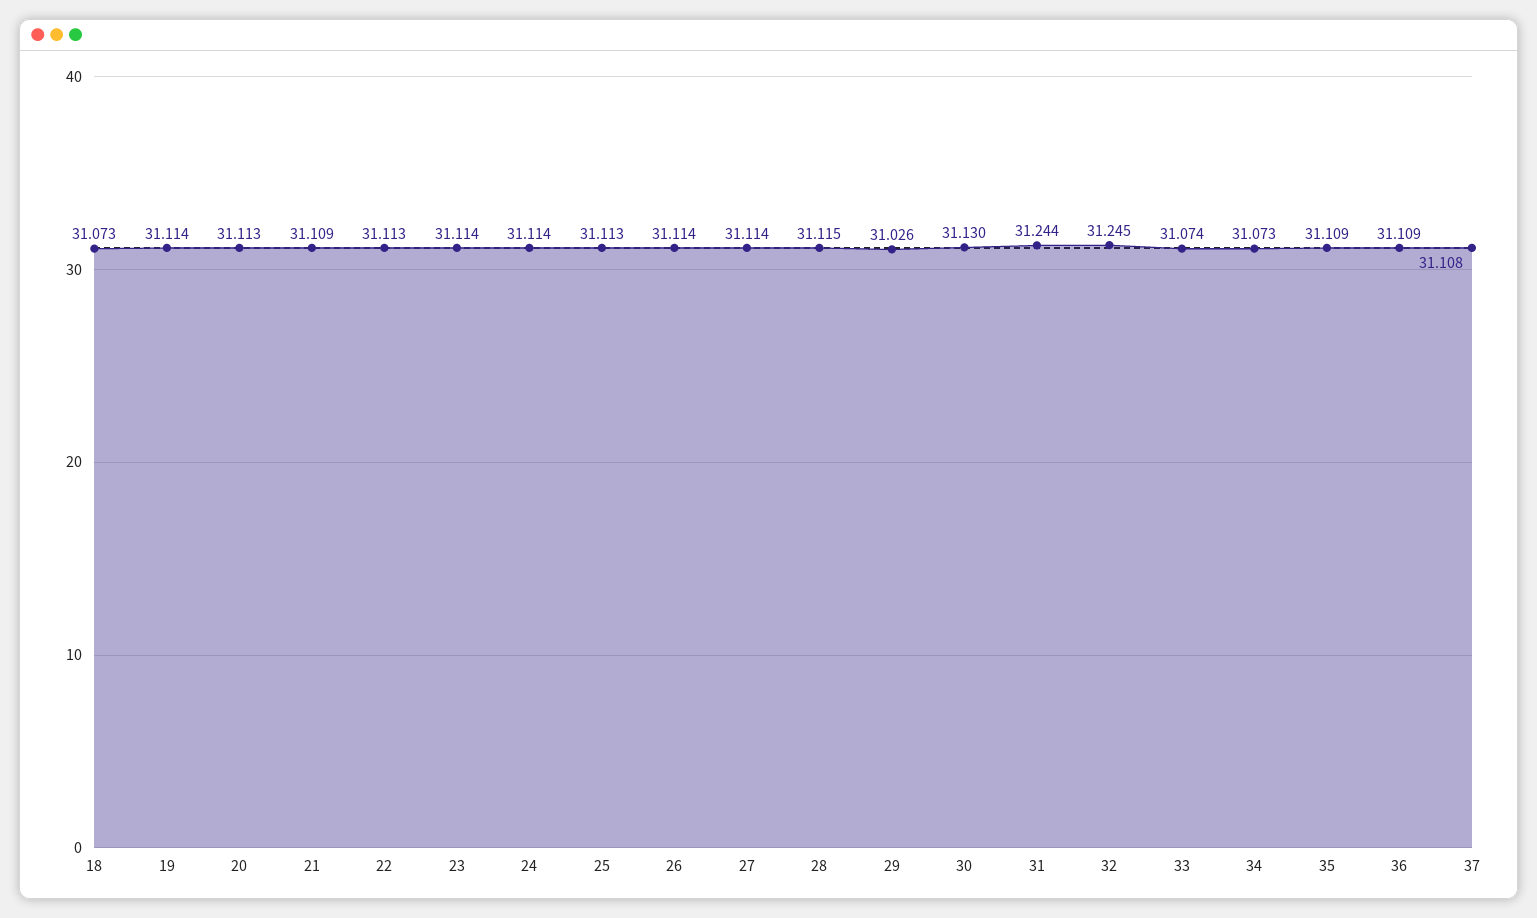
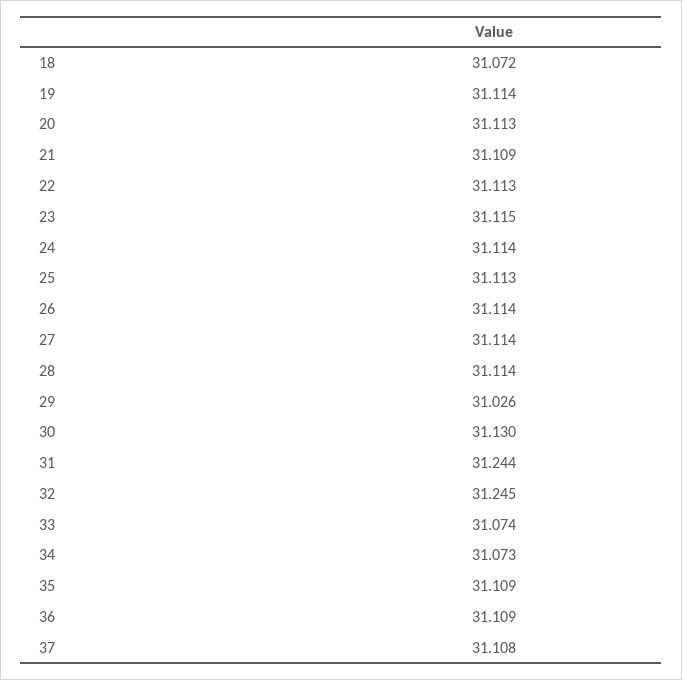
18: 31.073 -> 31.072
23: 31.114 -> 31.115
28: 31.115 -> 31.114

